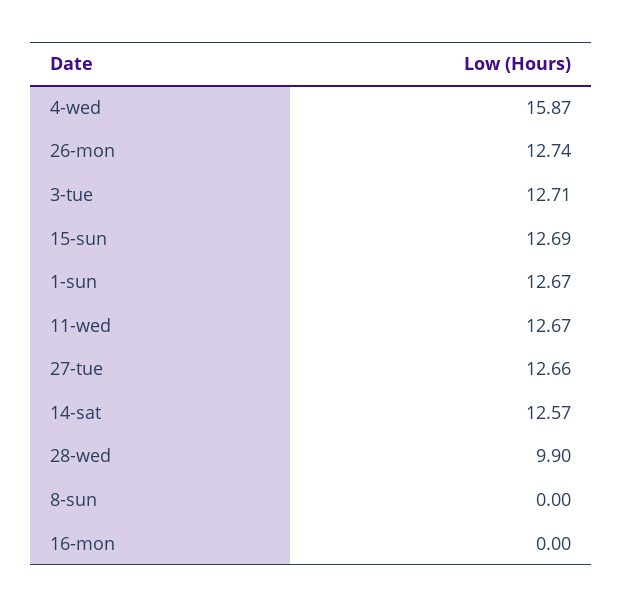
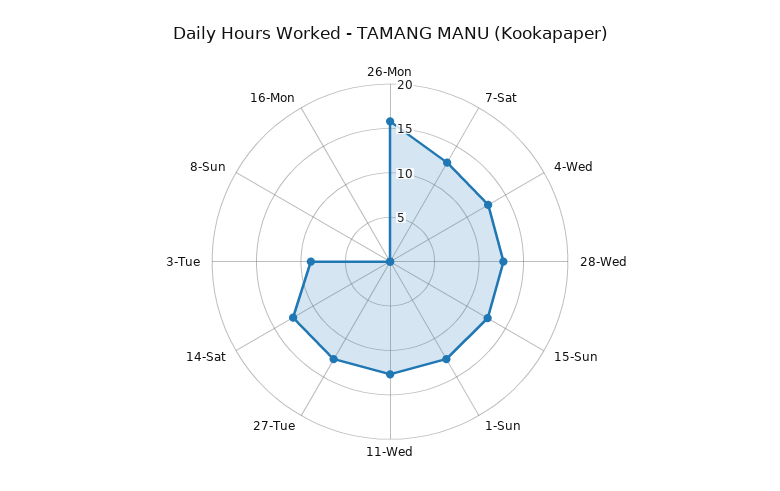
4-wed: 15.87 -> 13
26-mon: 12.74 -> 16
3-tue: 12.71 -> 9
28-wed: 9.9 -> 13
7-Sat: none -> 13

